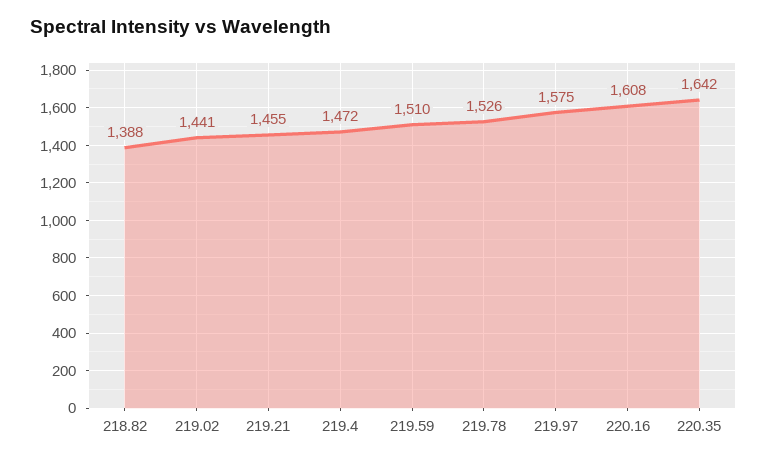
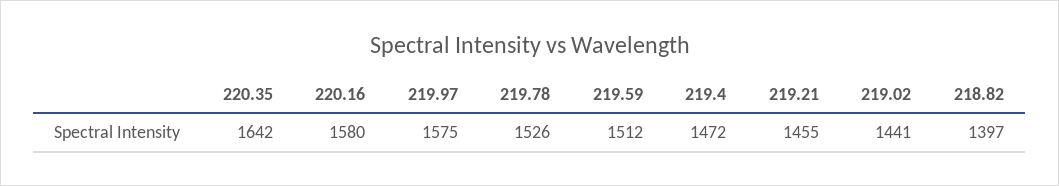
218.82: 1388 -> 1397
219.59: 1510 -> 1512
220.16: 1608 -> 1580

